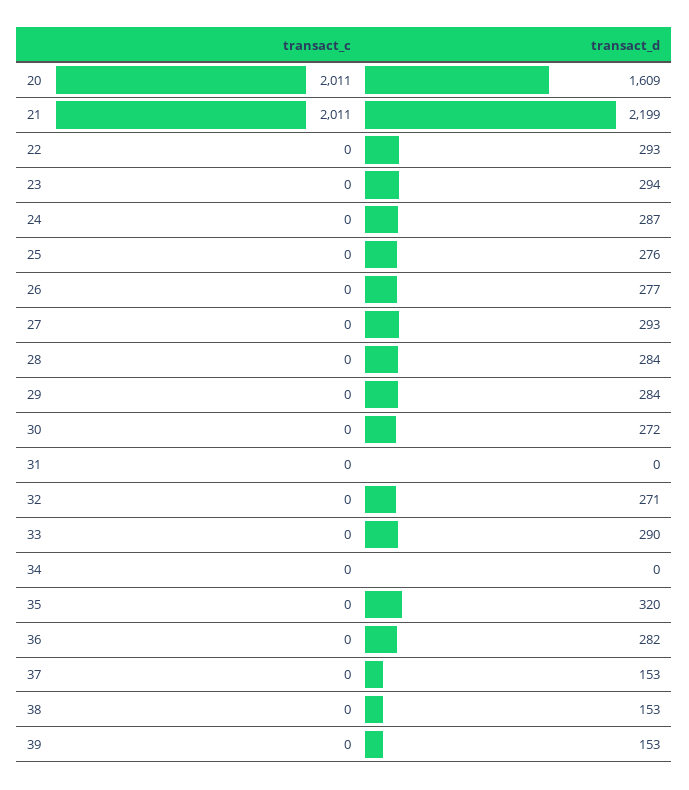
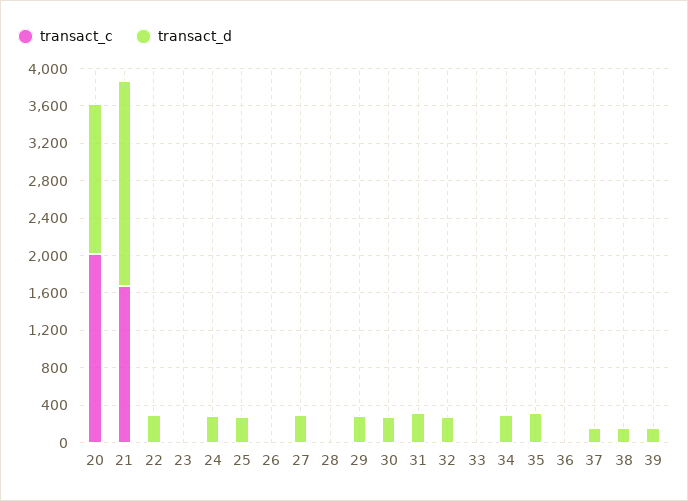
transact_c, 21: 2011 -> 1700
transact_d, 23: 294 -> 0
transact_d, 26: 277 -> 0
transact_d, 28: 284 -> 0
transact_d, 31: 0 -> 300
transact_d, 33: 290 -> 0
transact_d, 34: 0 -> 300
transact_d, 36: 282 -> 0

